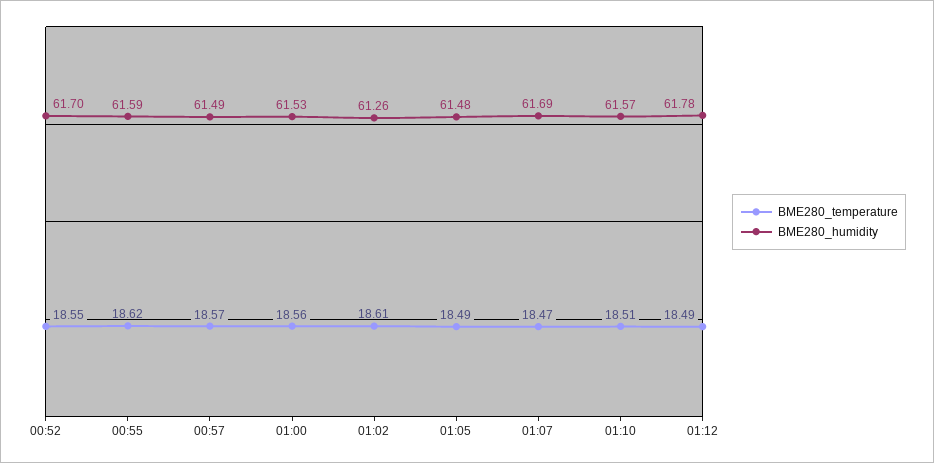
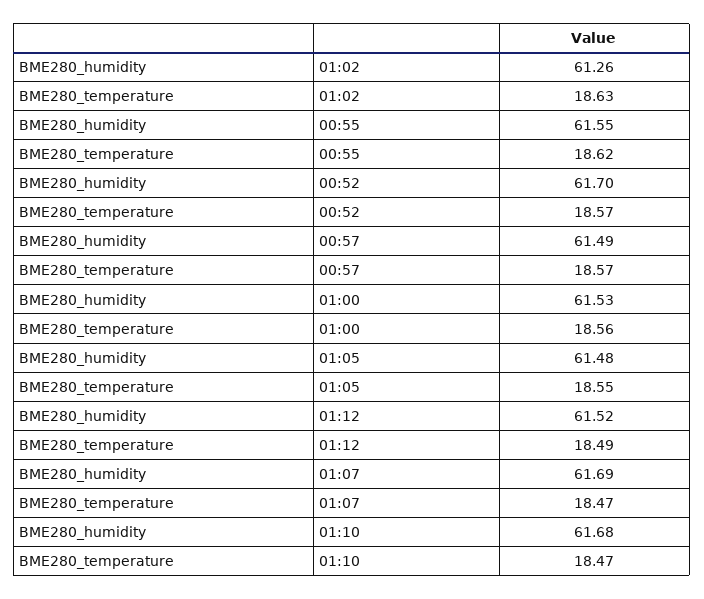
BME280_temperature, 00:52: 18.55 -> 18.57
BME280_humidity, 00:55: 61.59 -> 61.55
BME280_temperature, 01:02: 18.61 -> 18.63
BME280_temperature, 01:05: 18.49 -> 18.55
BME280_temperature, 01:10: 18.51 -> 18.47
BME280_humidity, 01:10: 61.57 -> 61.68
BME280_humidity, 01:12: 61.78 -> 61.52

